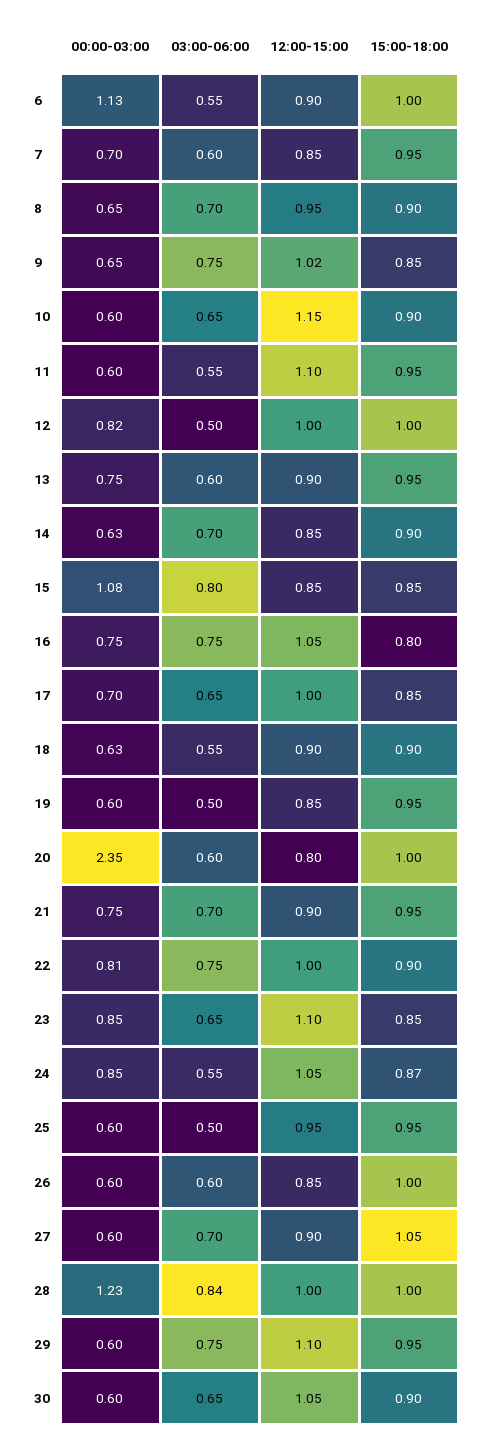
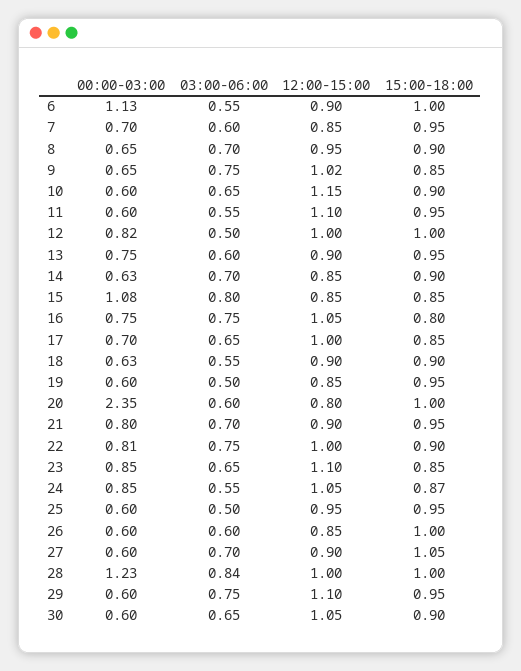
00:00-03:00, 21: 0.75 -> 0.8

